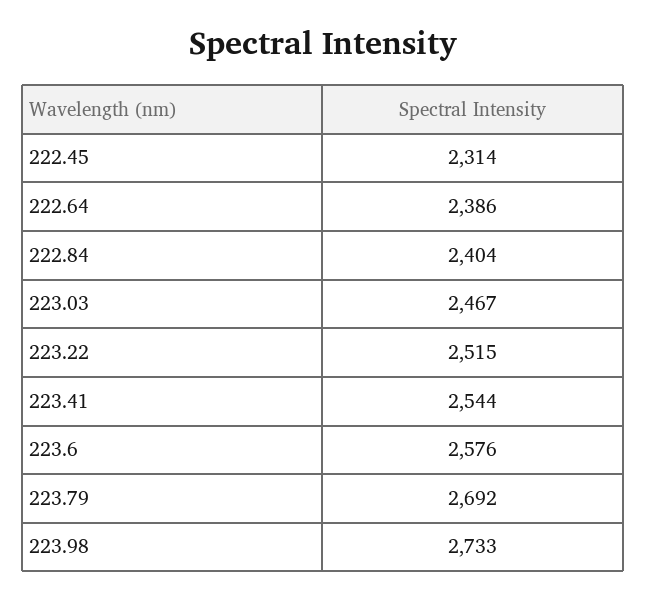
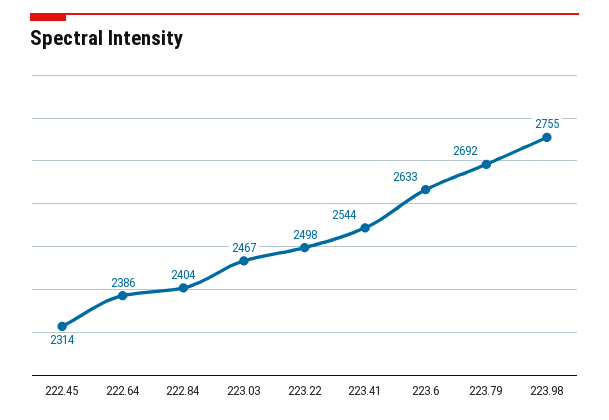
223.22: 2515 -> 2498
223.6: 2576 -> 2633
223.98: 2733 -> 2755

